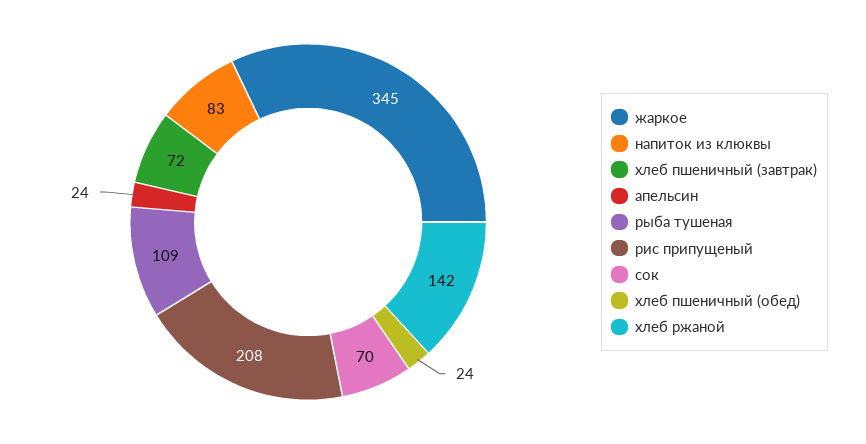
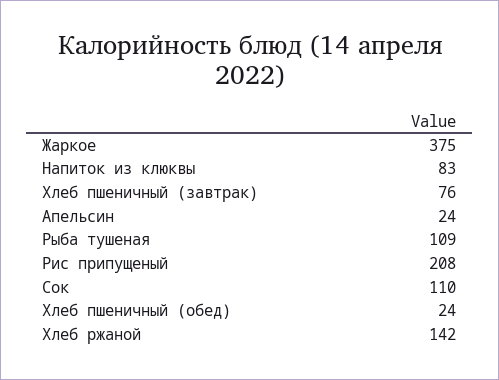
жаркое: 345 -> 375
хлеб пшеничный (завтрак): 72 -> 76
сок: 70 -> 110

